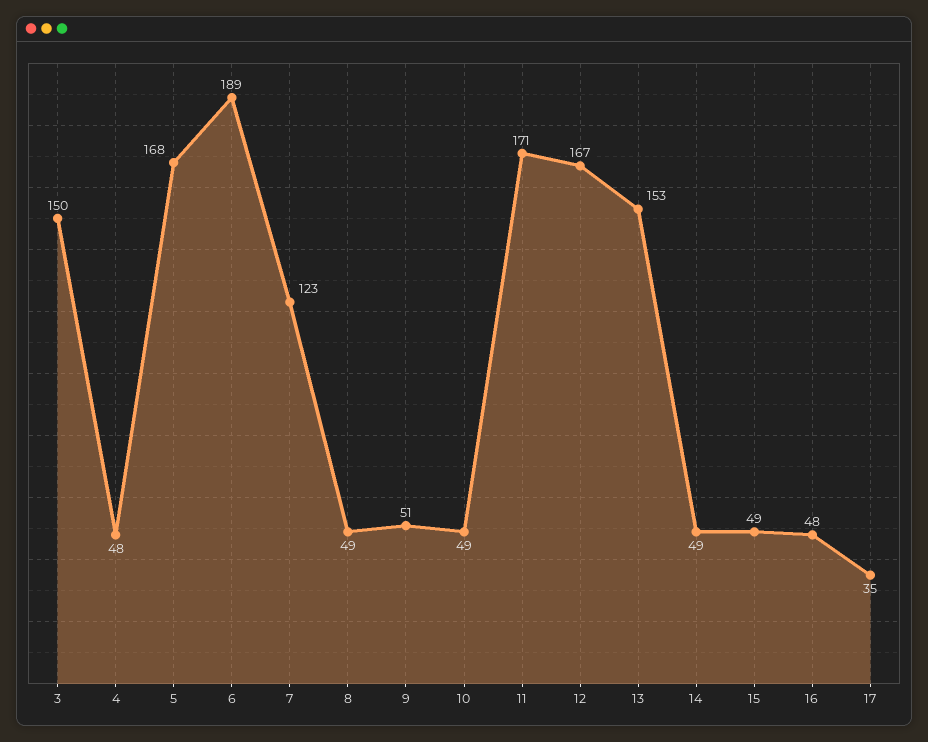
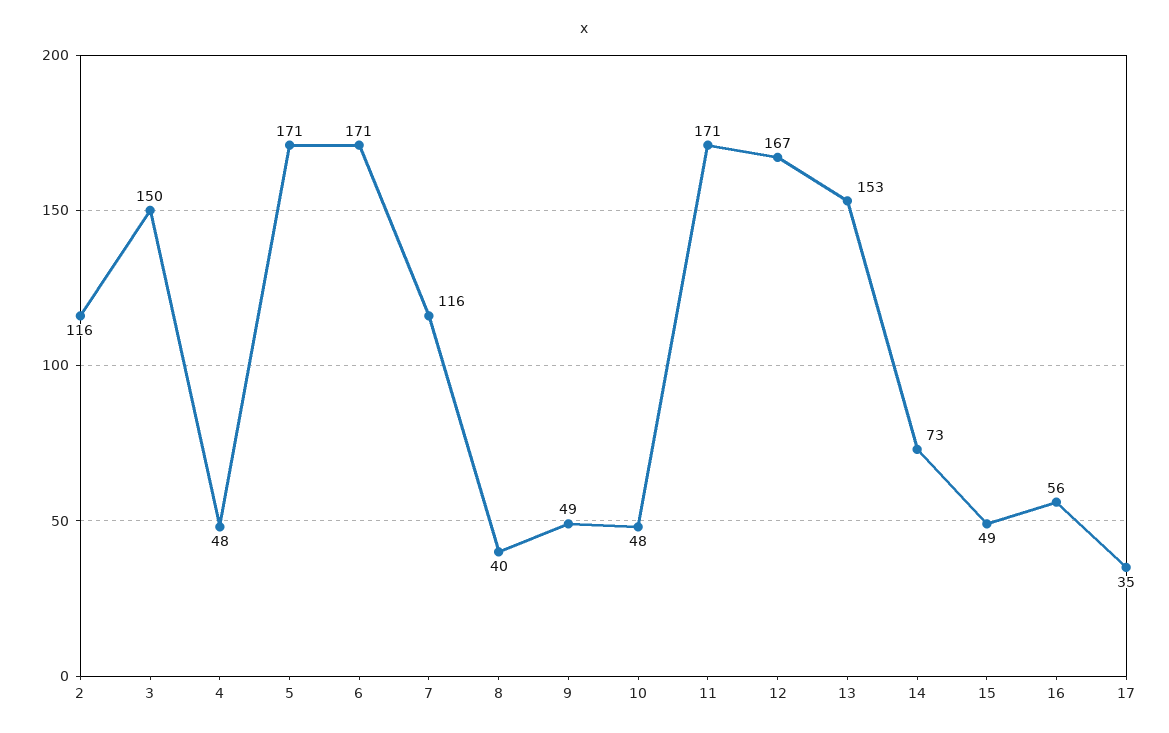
5: 168 -> 171
6: 189 -> 171
7: 123 -> 116
8: 49 -> 40
9: 51 -> 49
10: 49 -> 48
14: 49 -> 73
16: 48 -> 56
2: none -> 116

